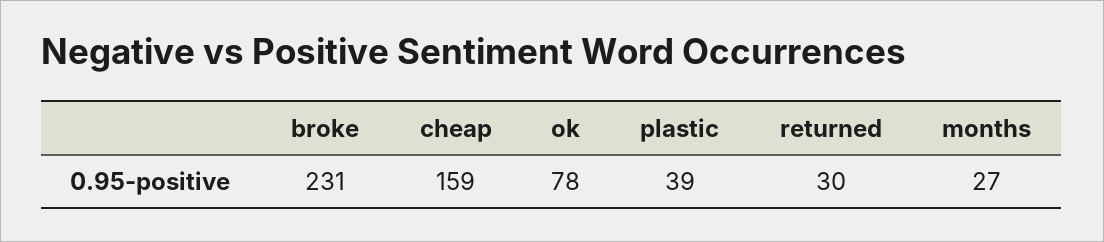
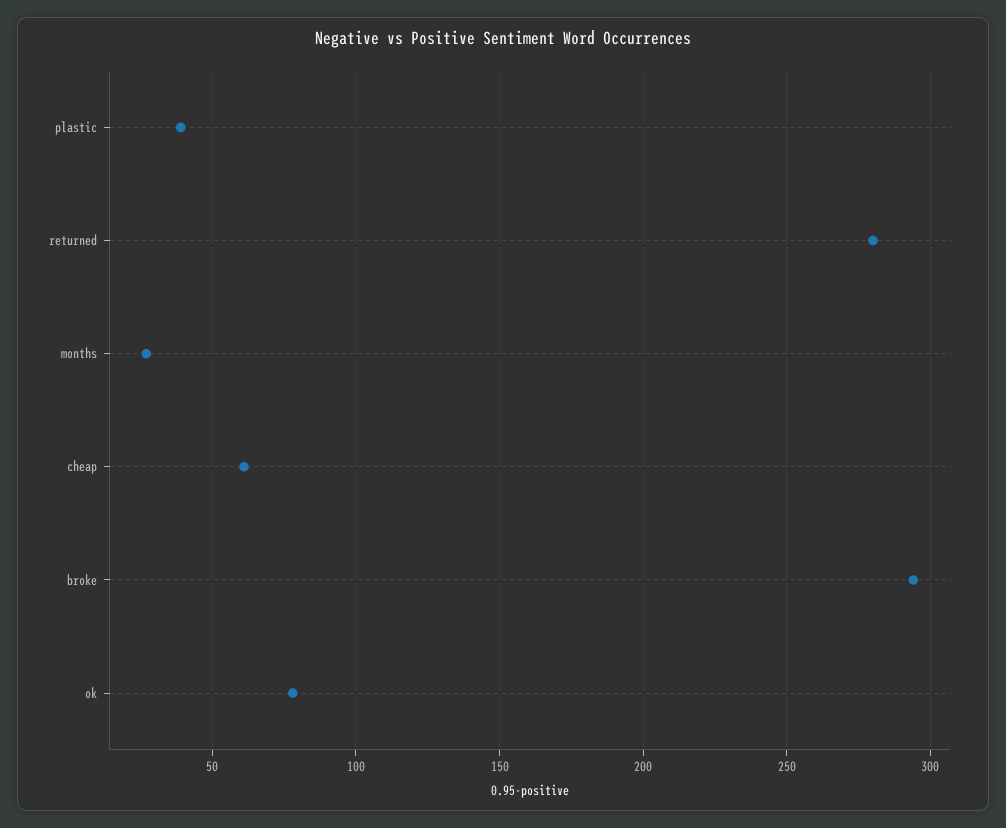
broke: 231 -> 295
cheap: 159 -> 60
returned: 30 -> 280

